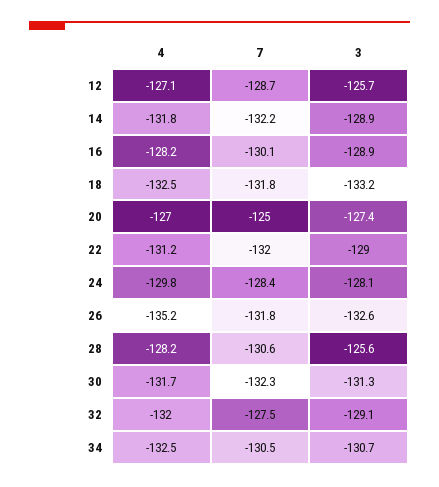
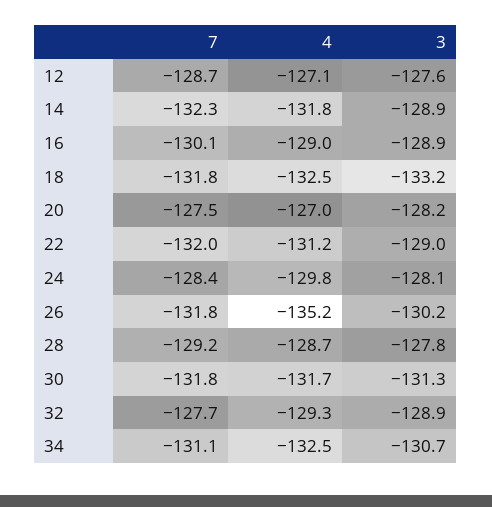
3, 12: -125.7 -> -127.6
7, 14: -132.2 -> -132.3
4, 16: -128.2 -> -129
7, 20: -125 -> -127.5
3, 20: -127.4 -> -128.2
3, 26: -132.6 -> -130.2
4, 28: -128.2 -> -128.7
7, 28: -130.6 -> -129.2
3, 28: -125.6 -> -127.8
7, 30: -132.3 -> -131.8
4, 32: -132 -> -129.3
7, 32: -127.5 -> -127.7
3, 32: -129.1 -> -128.9
7, 34: -130.5 -> -131.1

